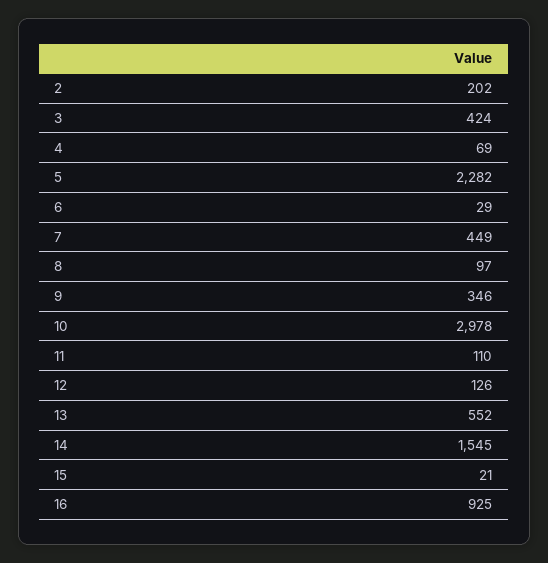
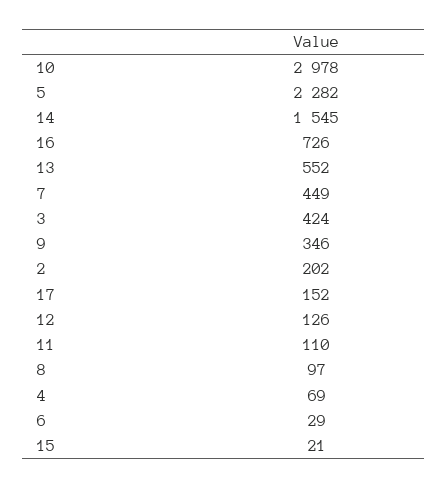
16: 925 -> 726
17: none -> 152

